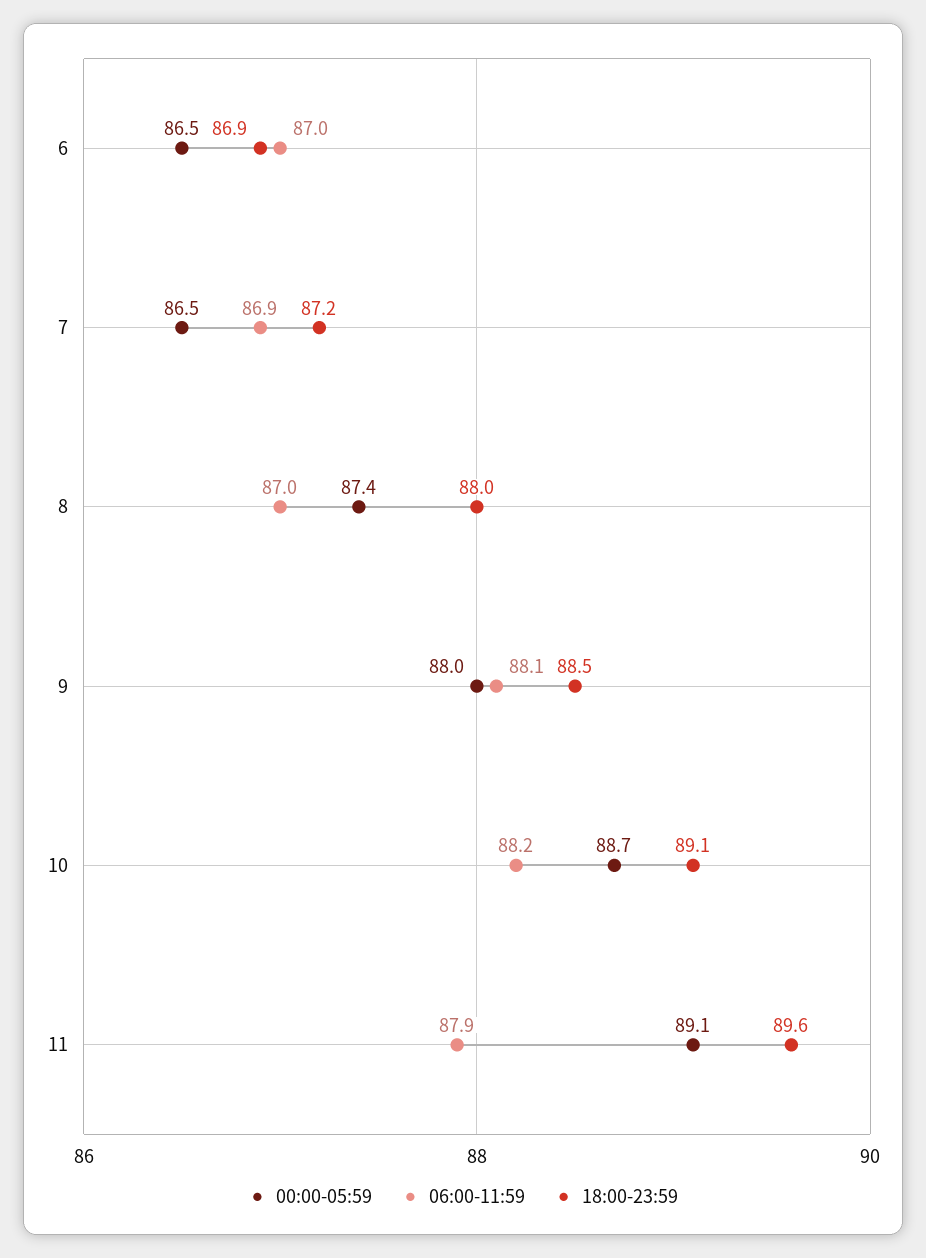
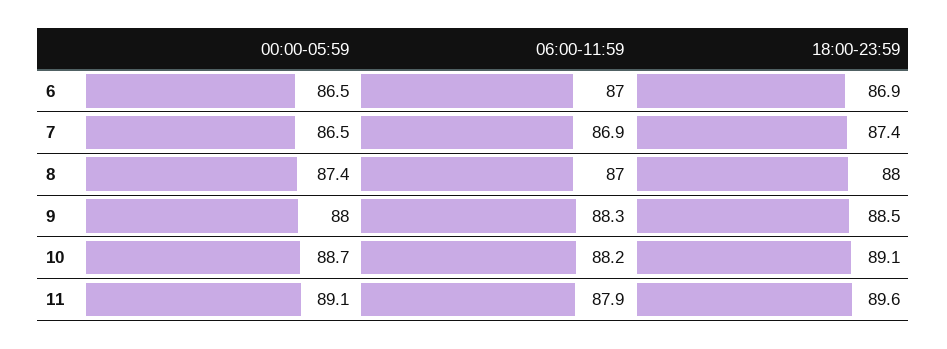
18:00-23:59, 7: 87.2 -> 87.4
06:00-11:59, 9: 88.1 -> 88.3

